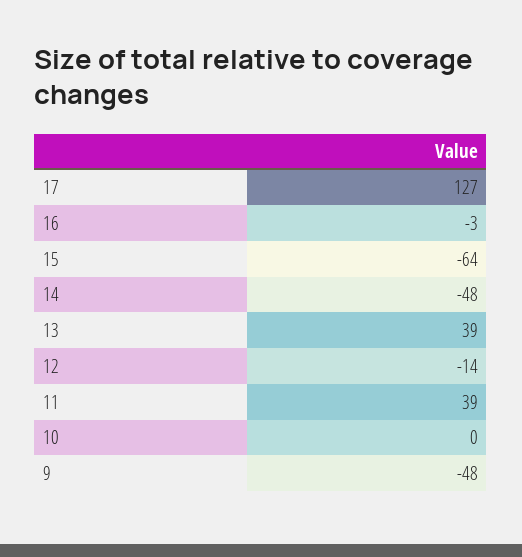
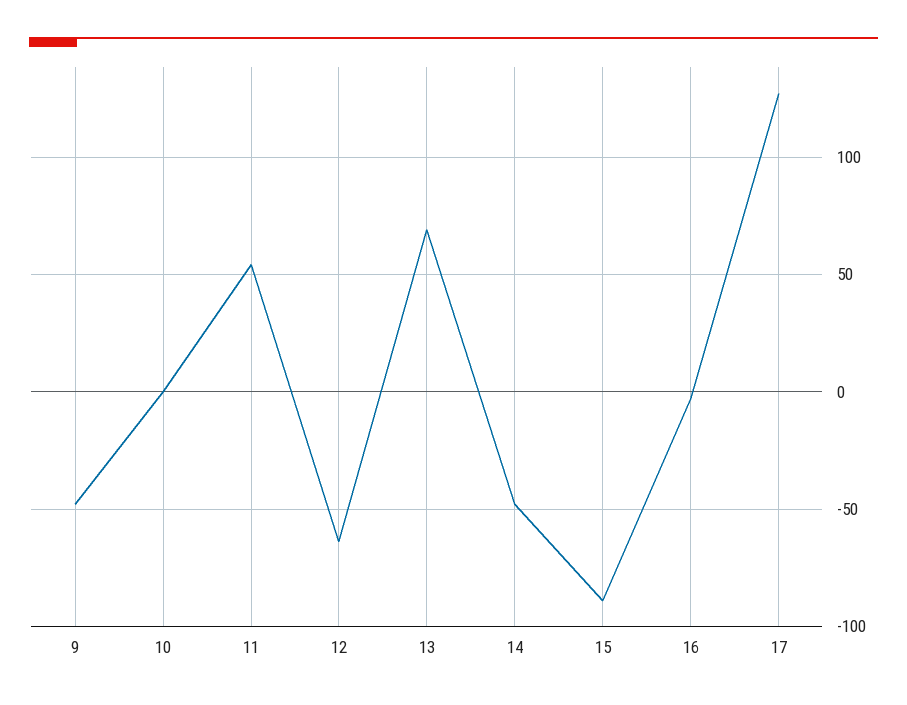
15: -64 -> -90
13: 39 -> 70
12: -14 -> -65
11: 39 -> 55

